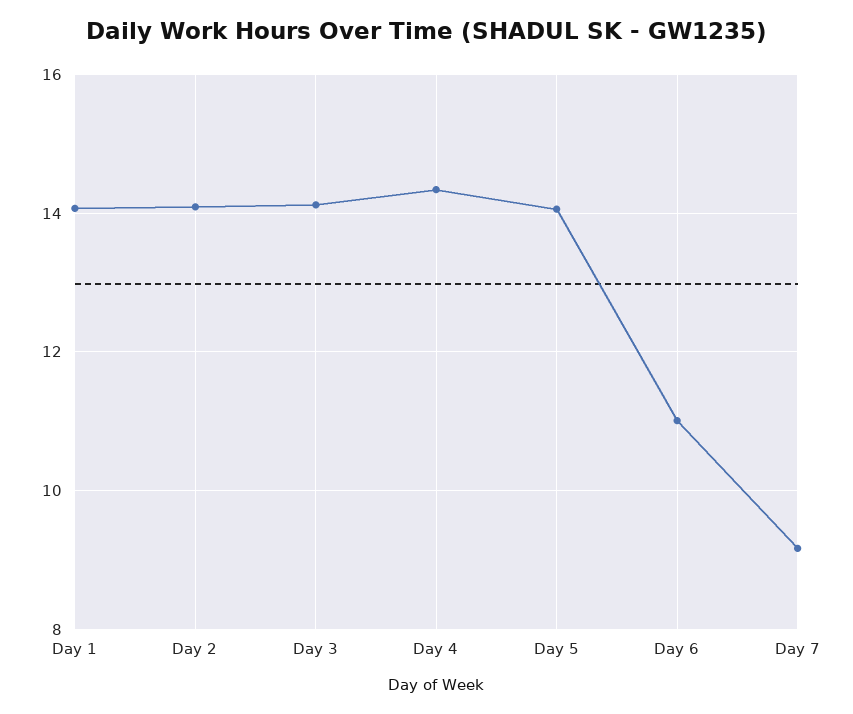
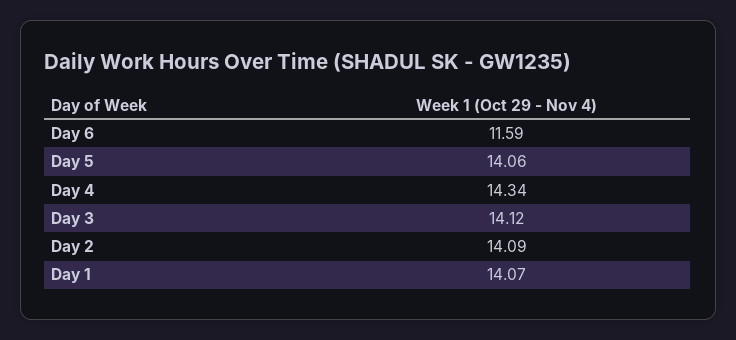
Day 6: 11 -> 11.59
Day 7: 9.2 -> none

